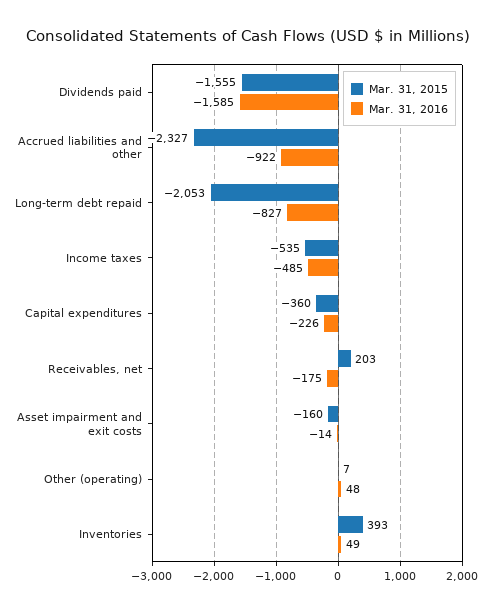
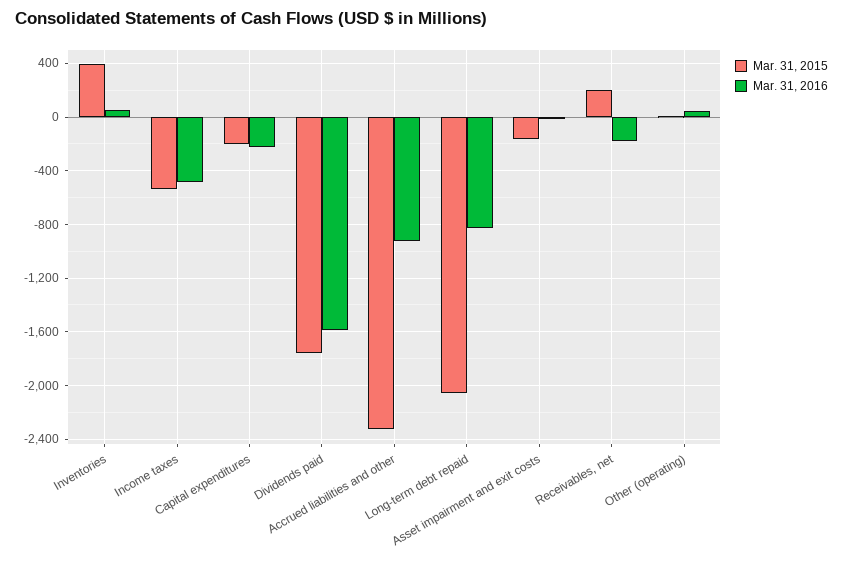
Mar. 31, 2015, Dividends paid: -1555 -> -1750
Mar. 31, 2015, Capital expenditures: -360 -> -200

